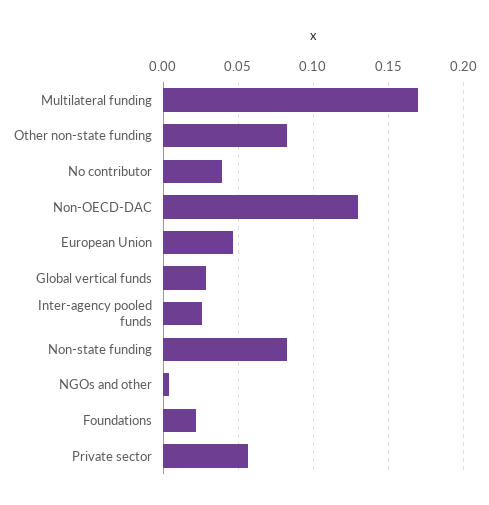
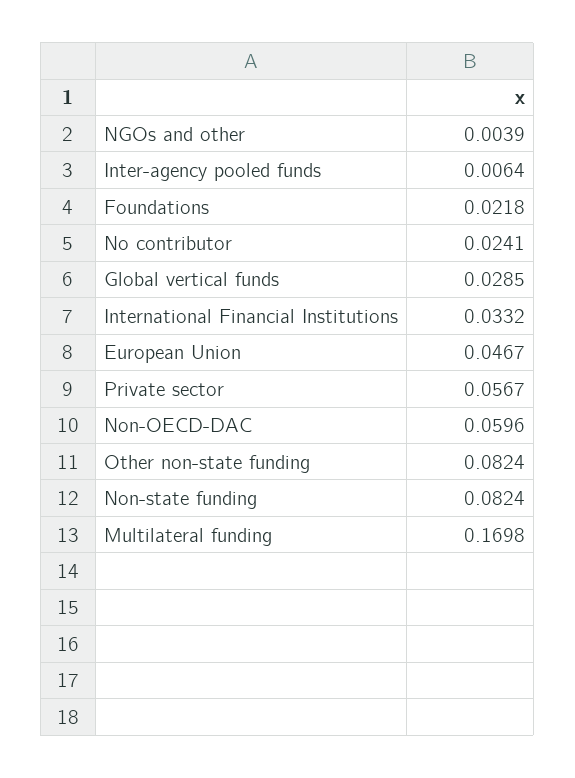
No contributor: 0.04 -> 0.0241
Non-OECD-DAC: 0.13 -> 0.0596
Inter-agency pooled funds: 0.025 -> 0.0064
International Financial Institutions: none -> 0.0332

